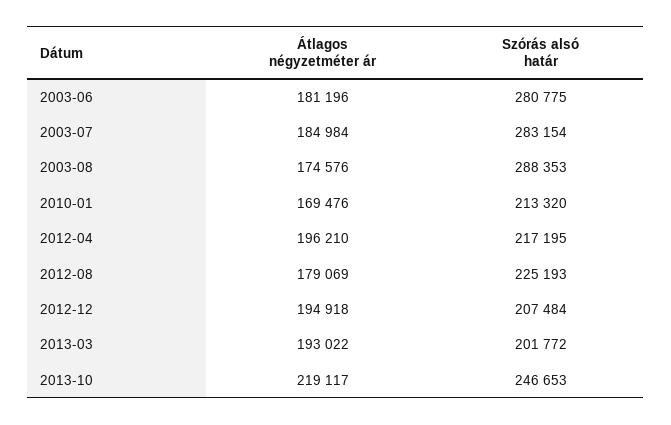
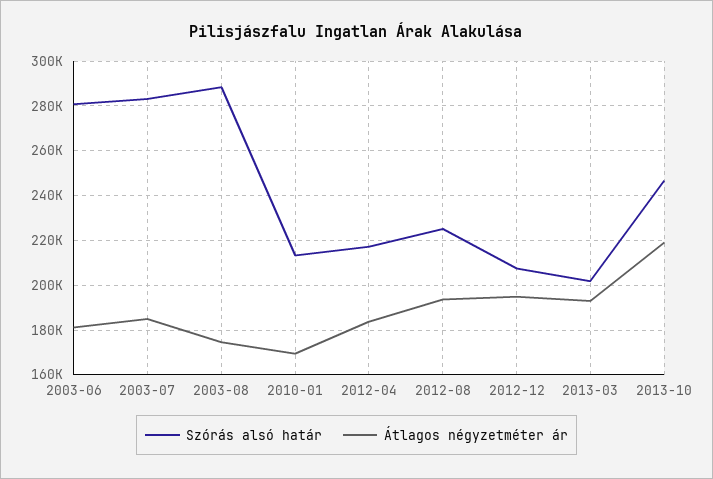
Átlagos négyzetméter ár, 2012-04: 196210 -> 185000
Átlagos négyzetméter ár, 2012-08: 179069 -> 195000

